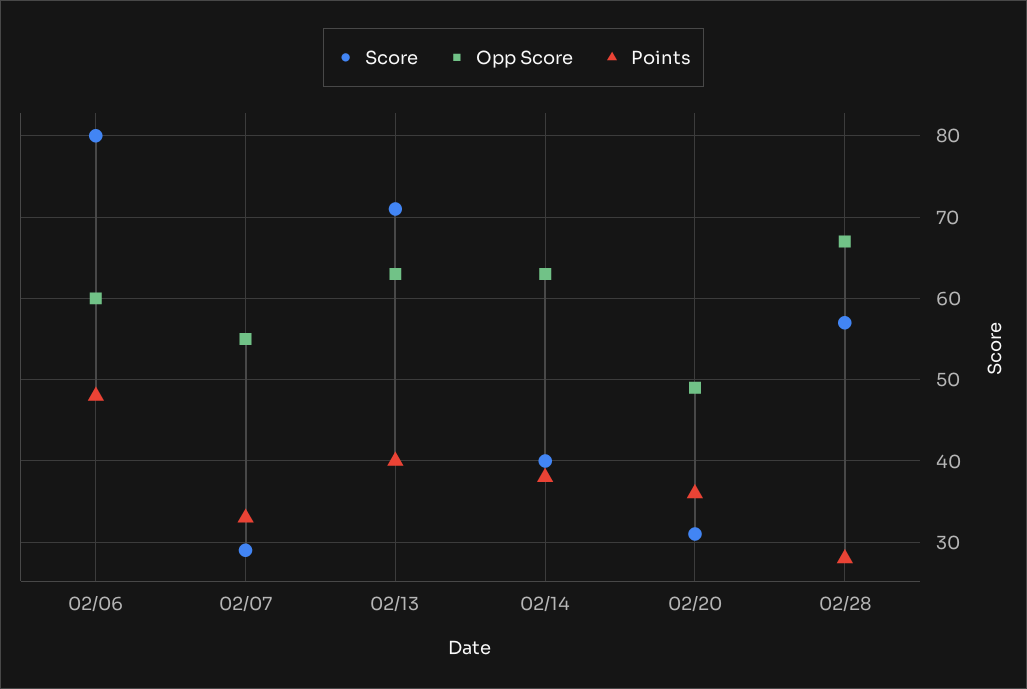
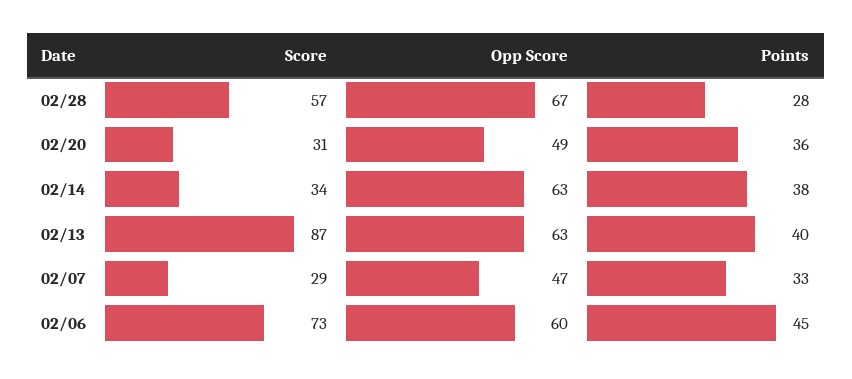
Score, 02/06: 80 -> 73
Points, 02/06: 48 -> 45
Opp Score, 02/07: 55 -> 47
Score, 02/13: 71 -> 87
Score, 02/14: 40 -> 34

